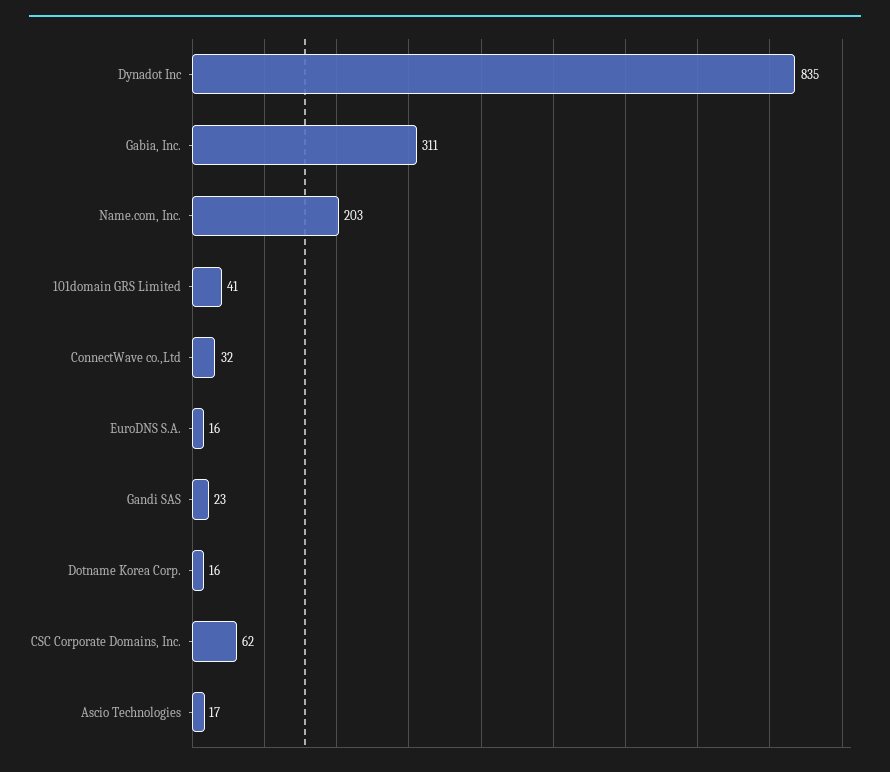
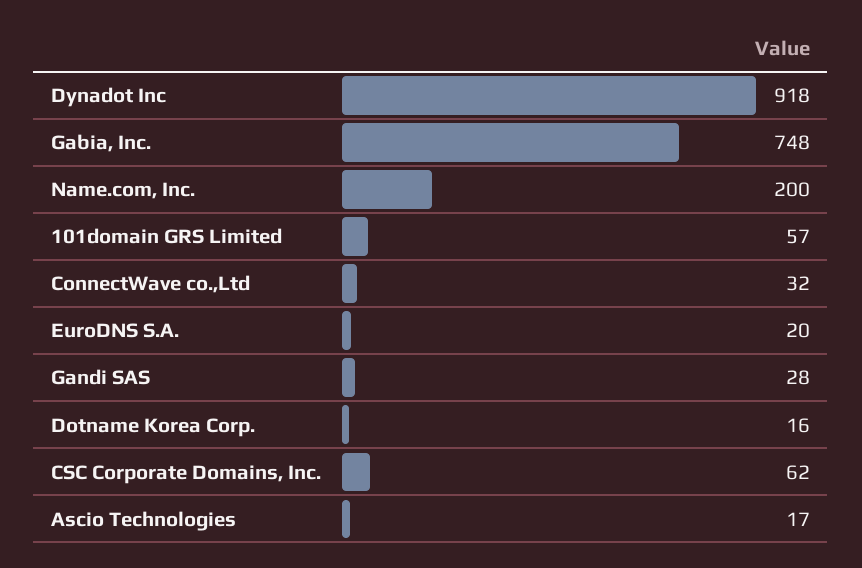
Dynadot Inc: 835 -> 918
Gabia, Inc.: 311 -> 748
Name.com, Inc.: 203 -> 200
101domain GRS Limited: 41 -> 57
EuroDNS S.A.: 16 -> 20
Gandi SAS: 23 -> 28

